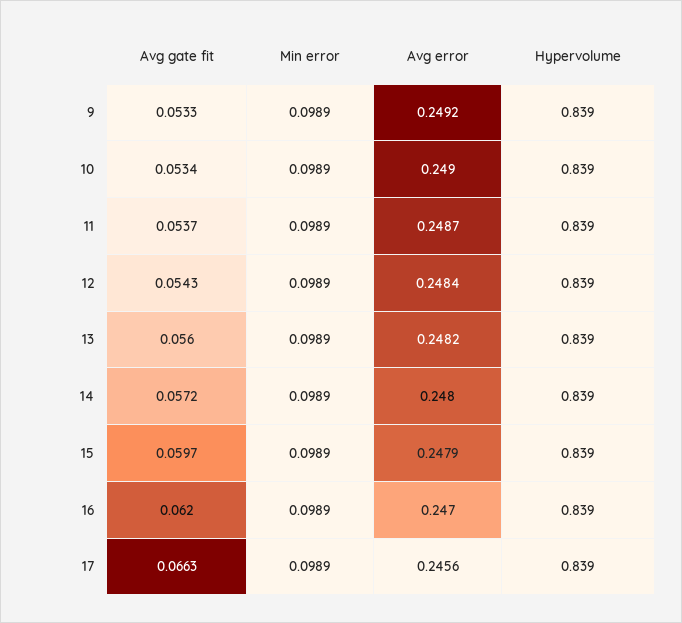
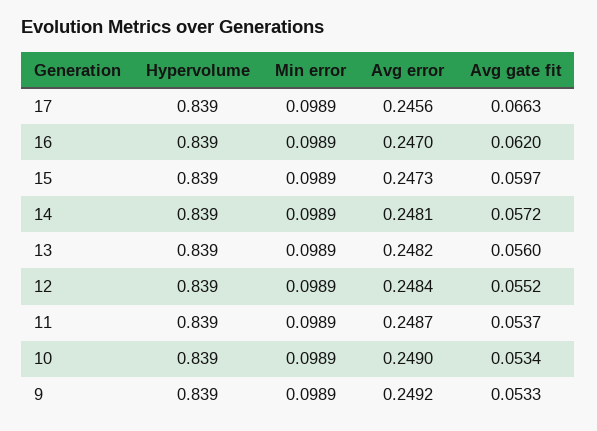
Avg gate fit, 12: 0.0543 -> 0.0552
Avg error, 14: 0.248 -> 0.2481
Avg error, 15: 0.2479 -> 0.2473

